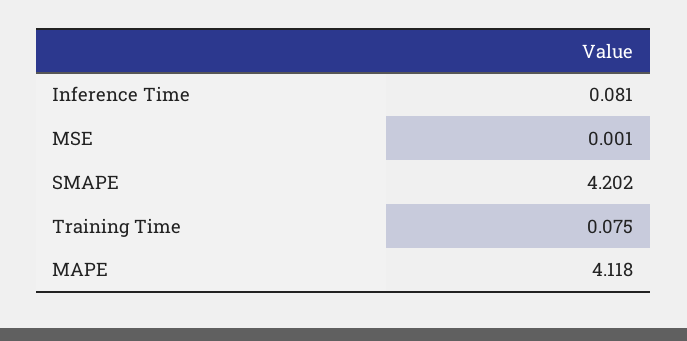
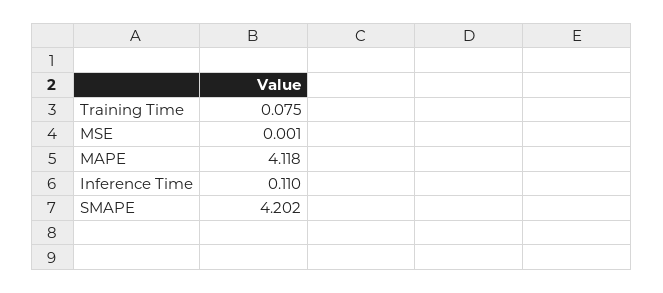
Inference Time: 0.081 -> 0.11

